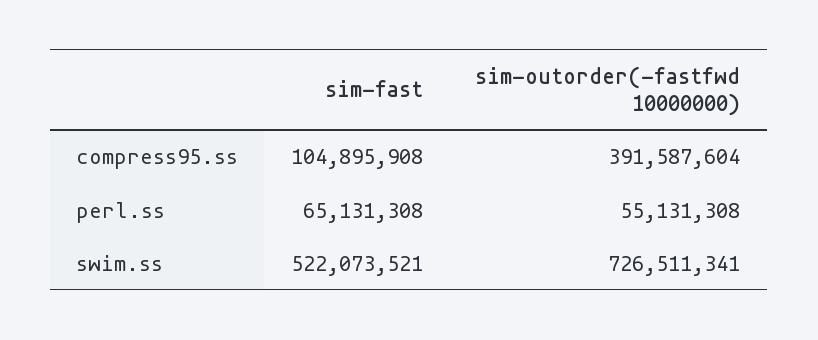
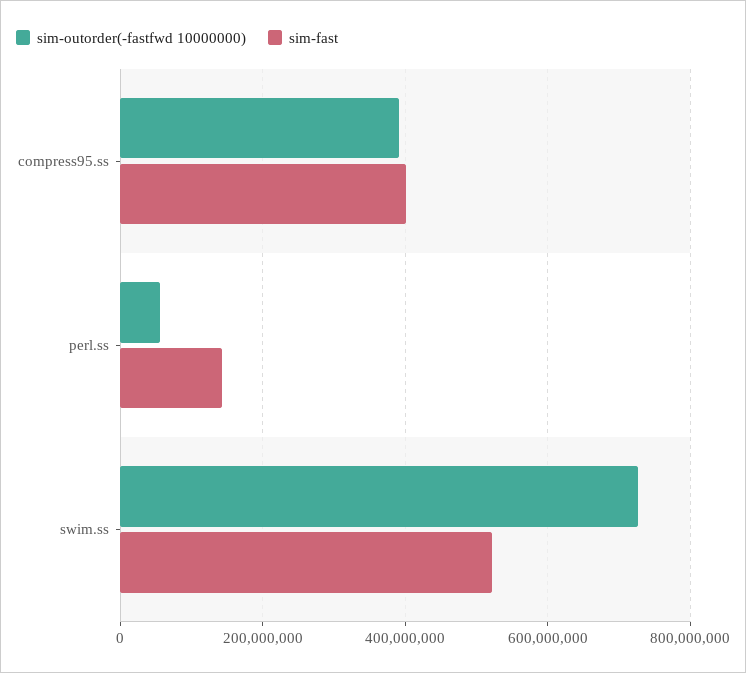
sim-fast, compress95.ss: 104895908 -> 400000000
sim-fast, perl.ss: 65131308 -> 140000000

